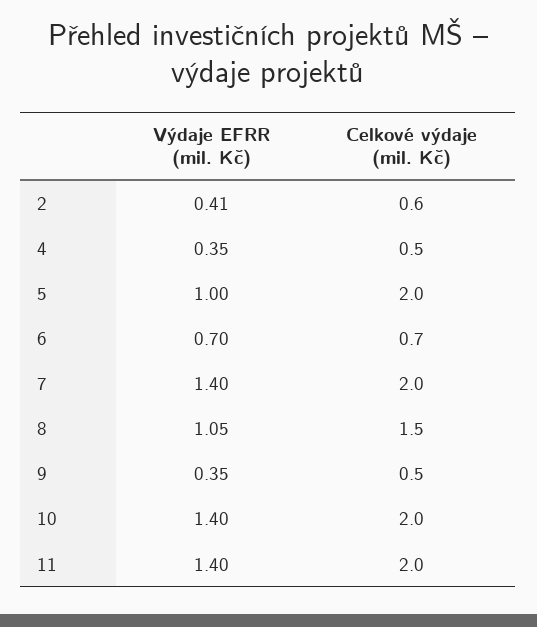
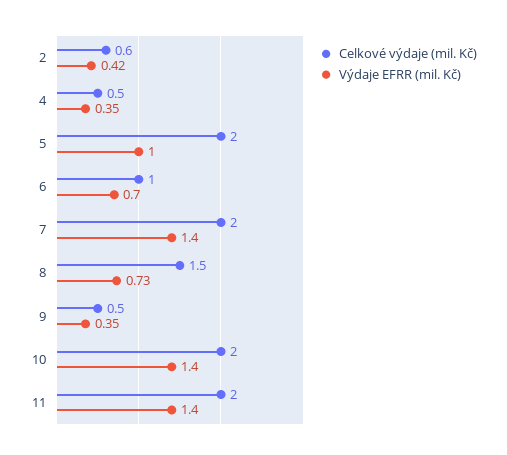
Výdaje EFRR (mil. Kč), 2: 0.41 -> 0.42
Celkové výdaje (mil. Kč), 6: 0.7 -> 1
Výdaje EFRR (mil. Kč), 8: 1.05 -> 0.73

